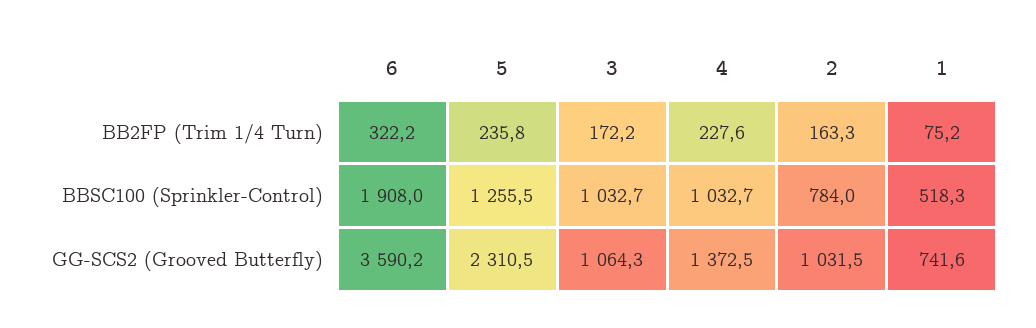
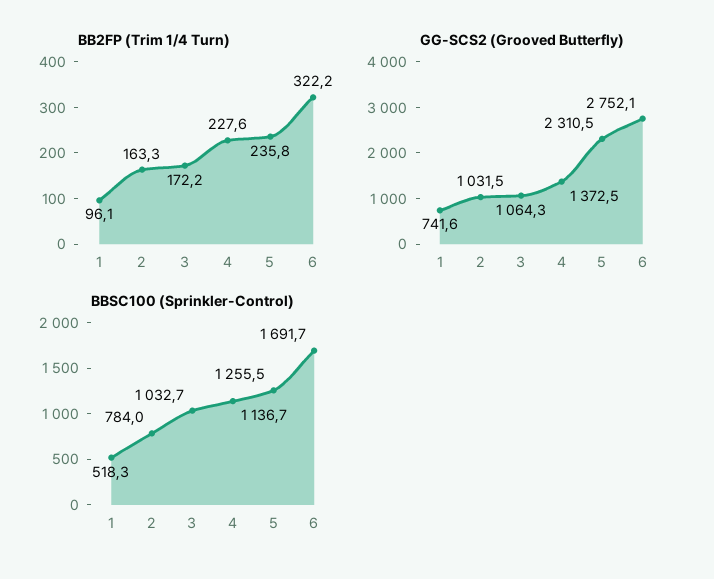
BB2FP (Trim 1/4 Turn), 1: 75.2 -> 96.1
BBSC100 (Sprinkler-Control), 6: 1908 -> 1691.7
BBSC100 (Sprinkler-Control), 4: 1032.7 -> 1136.7
GG-SCS2 (Grooved Butterfly), 6: 3590.2 -> 2752.1

